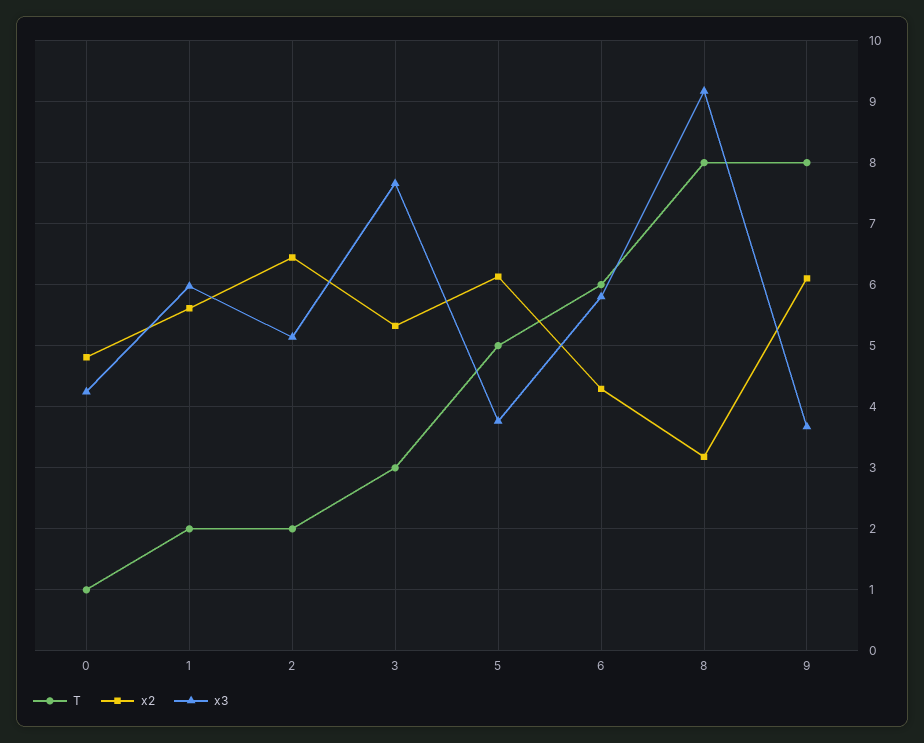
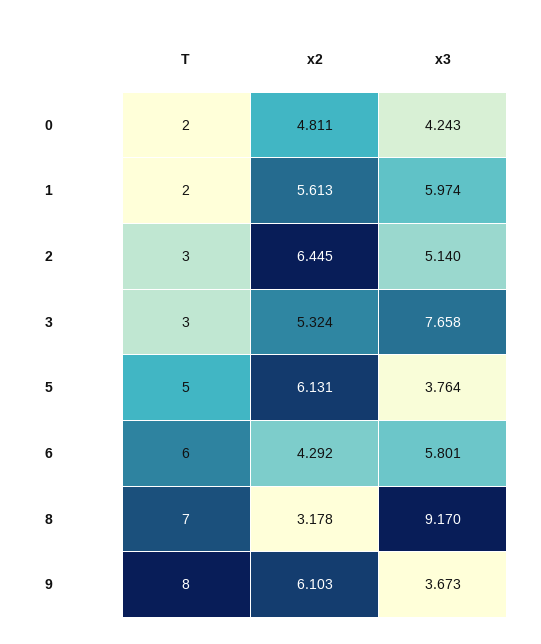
T, 0: 1 -> 2
T, 2: 2 -> 3
T, 8: 8 -> 7

